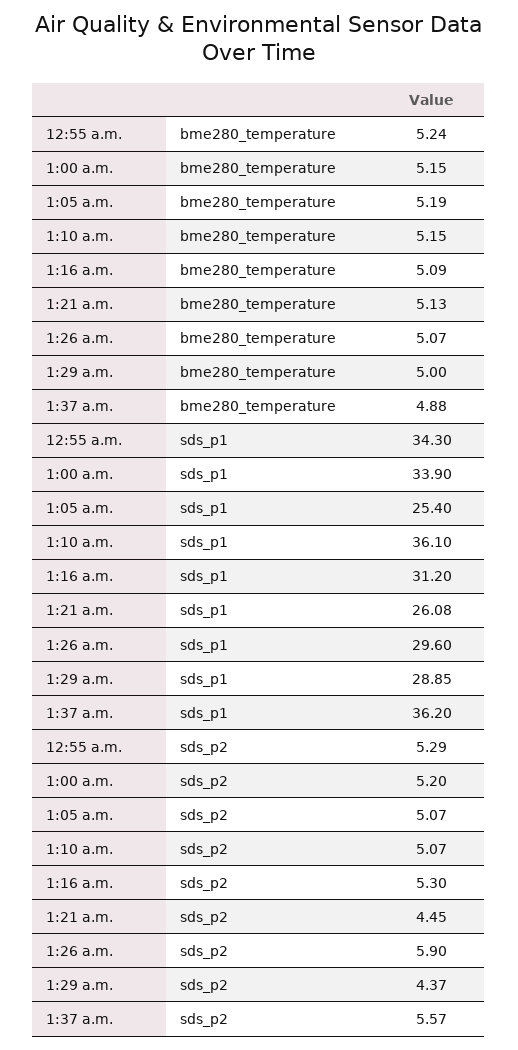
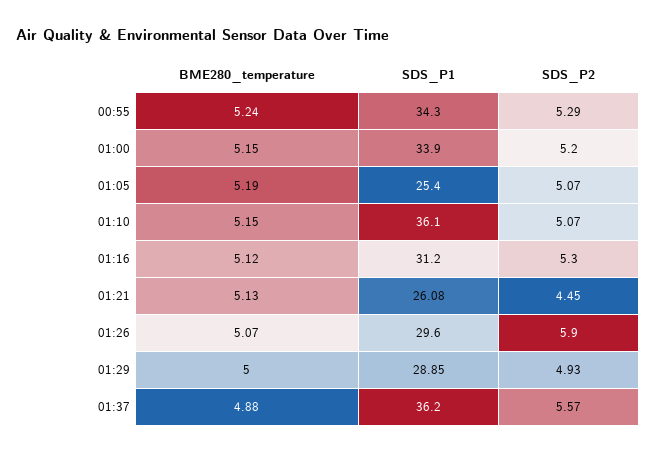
1:16 a.m., bme280_temperature: 5.09 -> 5.12
1:29 a.m., sds_p2: 4.37 -> 4.93

